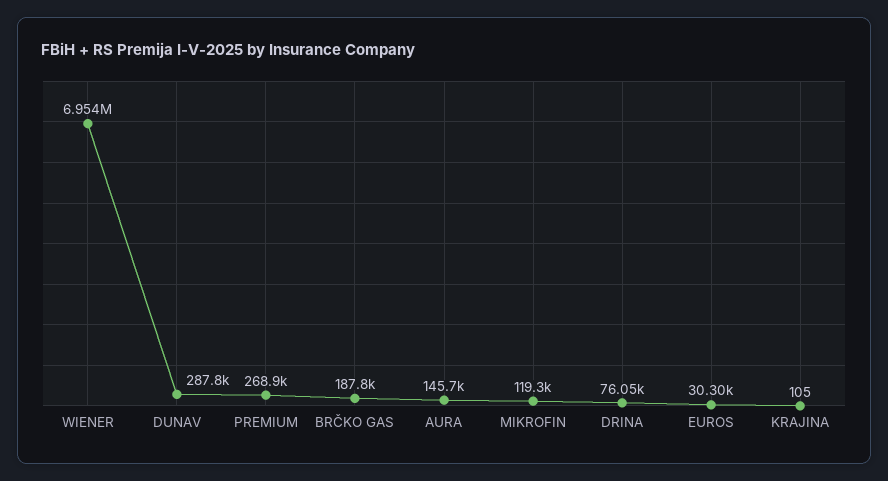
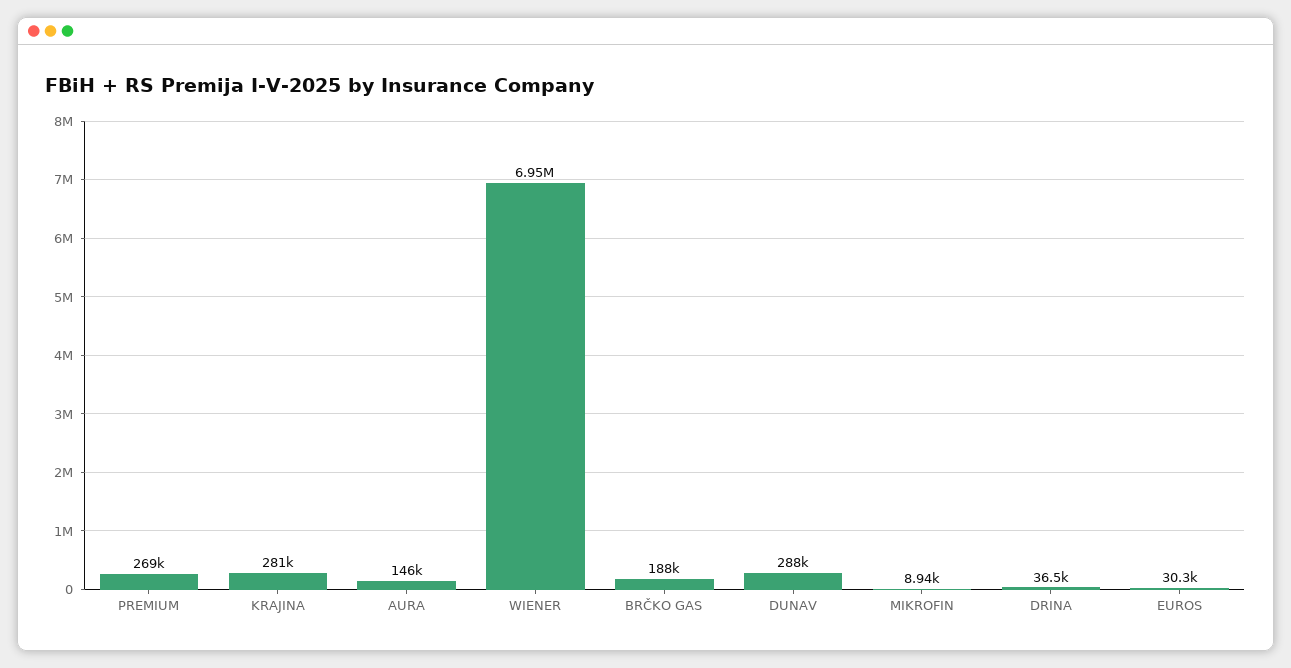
MIKROFIN: 119300 -> 8940
DRINA: 76050 -> 36500
KRAJINA: 105 -> 281000

